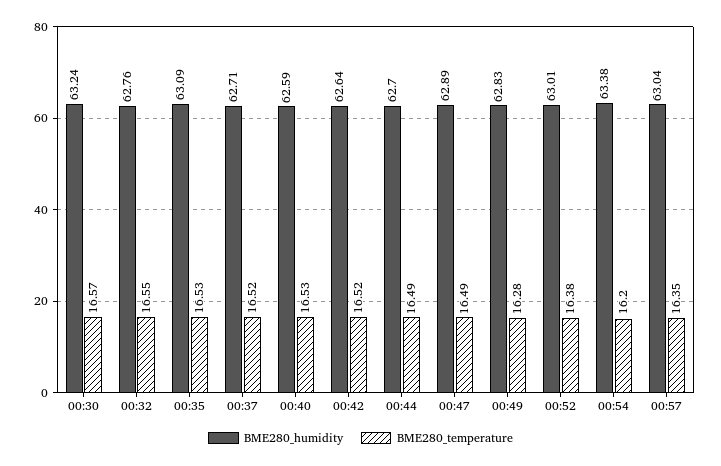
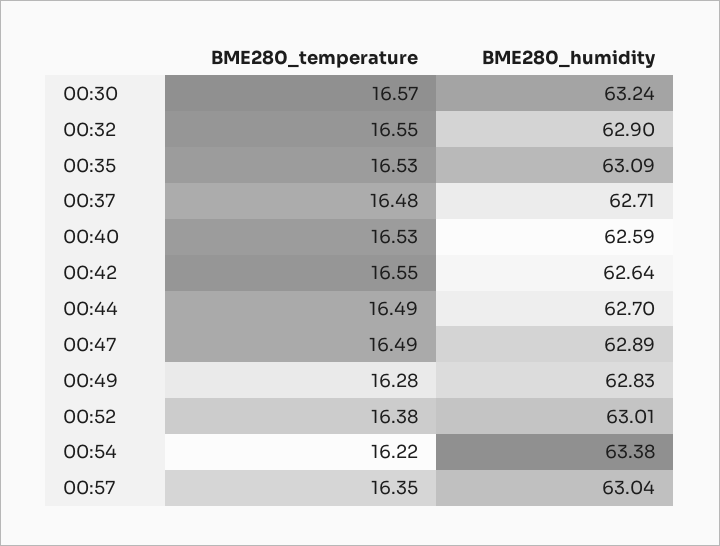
BME280_humidity, 00:32: 62.76 -> 62.9
BME280_temperature, 00:37: 16.52 -> 16.48
BME280_temperature, 00:42: 16.52 -> 16.55
BME280_temperature, 00:54: 16.2 -> 16.22

